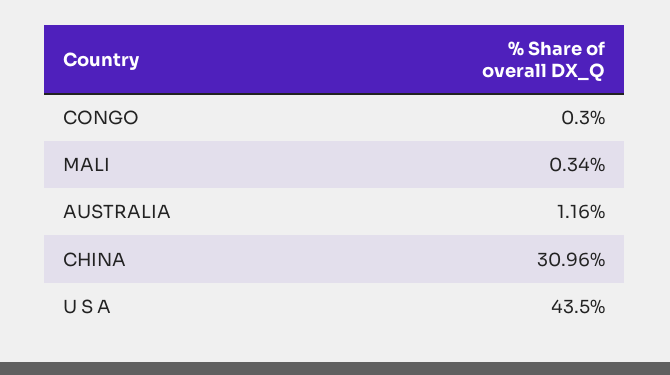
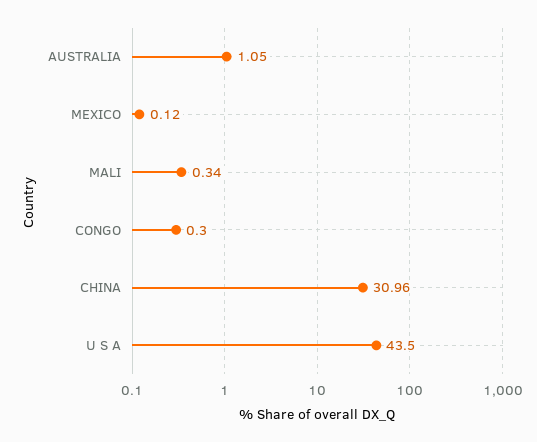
AUSTRALIA: 1.16 -> 1.05
MEXICO: none -> 0.12

